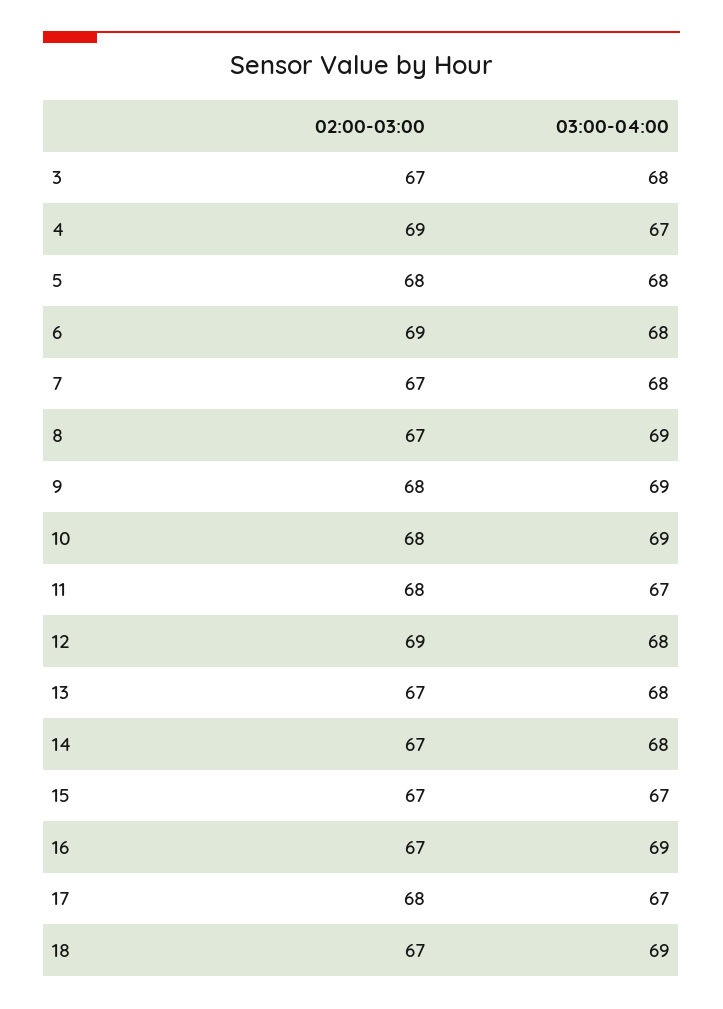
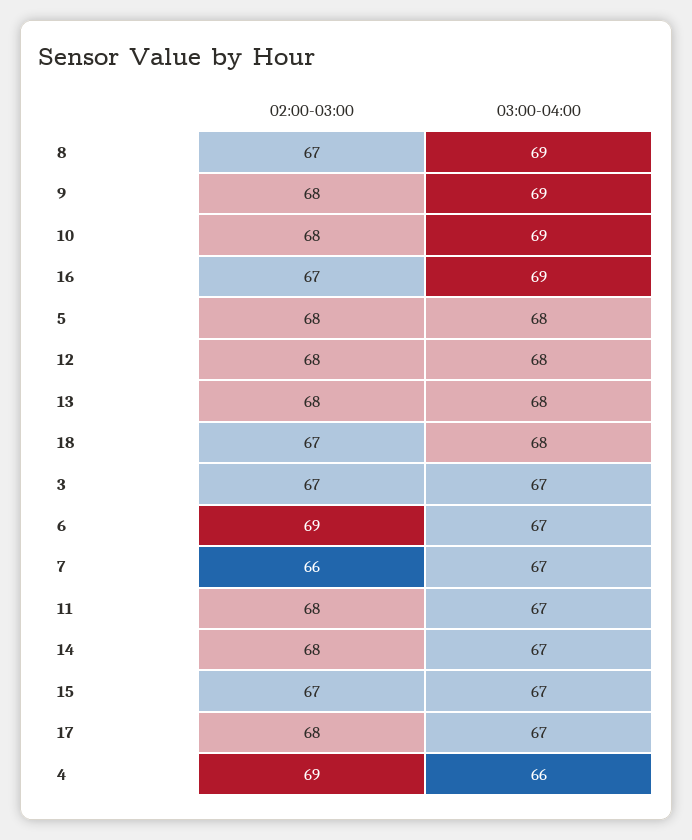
03:00-04:00, 3: 68 -> 67
03:00-04:00, 4: 67 -> 66
03:00-04:00, 6: 68 -> 67
02:00-03:00, 7: 67 -> 66
03:00-04:00, 7: 68 -> 67
02:00-03:00, 12: 69 -> 68
02:00-03:00, 13: 67 -> 68
02:00-03:00, 14: 67 -> 68
03:00-04:00, 14: 68 -> 67
03:00-04:00, 18: 69 -> 68

